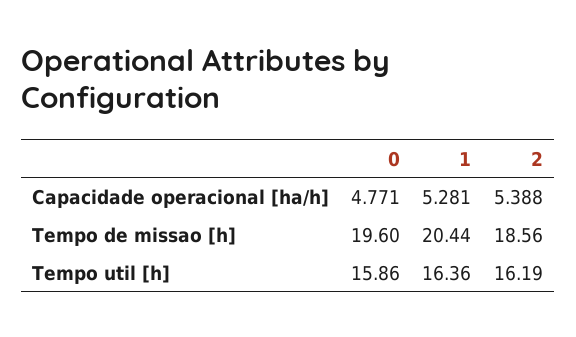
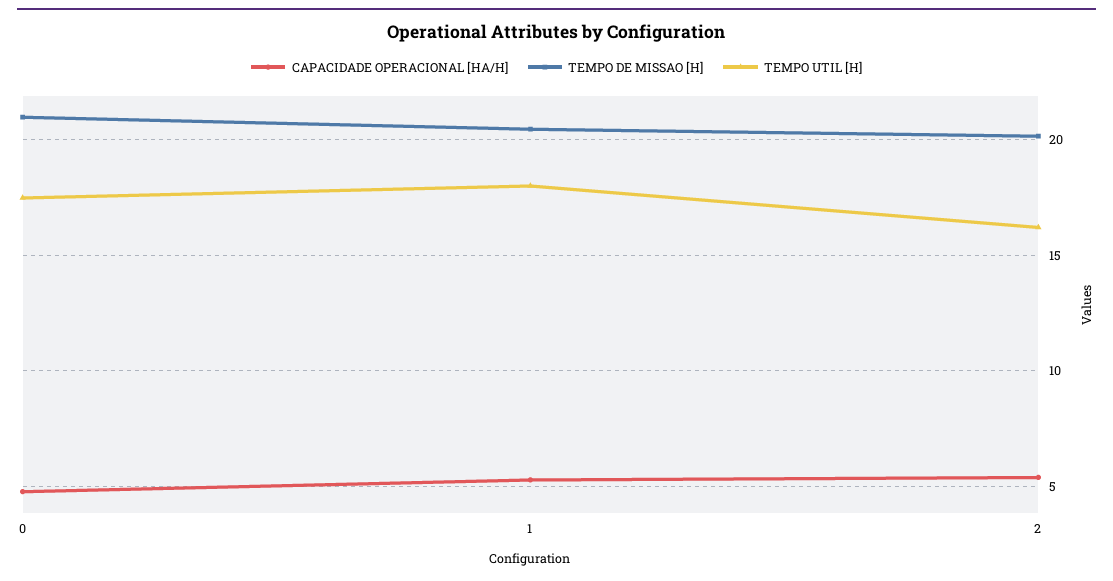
Tempo de missao [h], 0: 19.6 -> 21
Tempo de missao [h], 2: 18.56 -> 20
Tempo util [h], 0: 15.86 -> 17.5
Tempo util [h], 1: 16.36 -> 18

